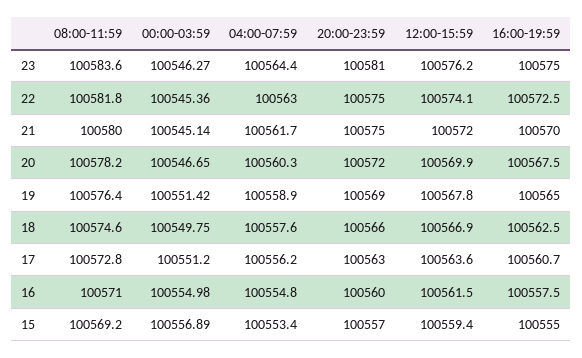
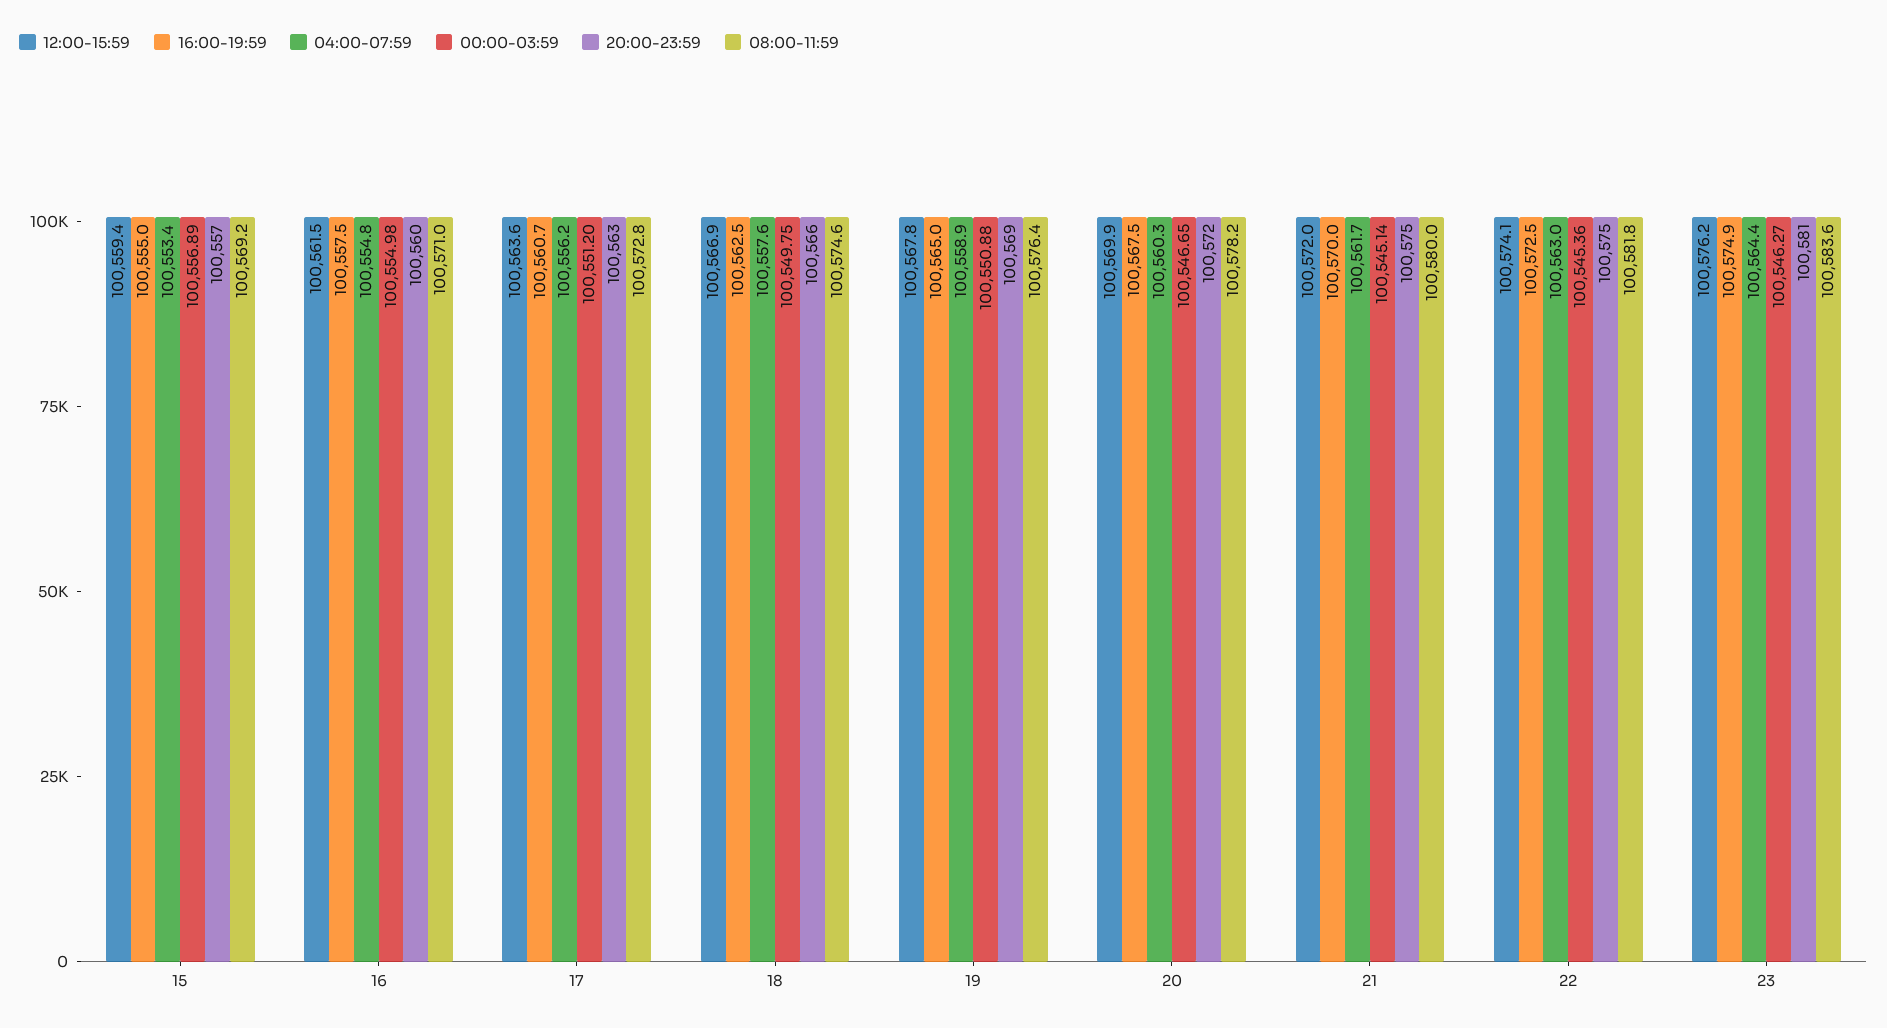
16:00-19:59, 23: 100575 -> 100574.9
00:00-03:59, 19: 100551.42 -> 100550.88

